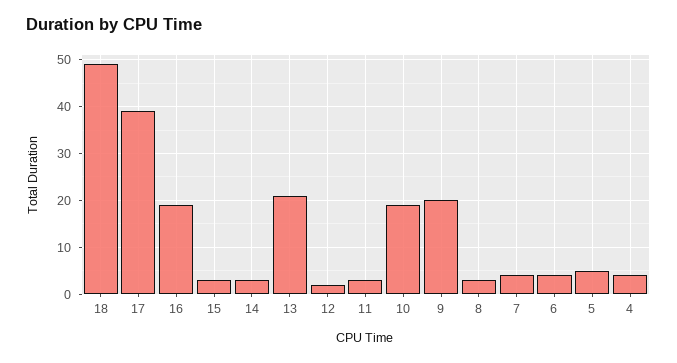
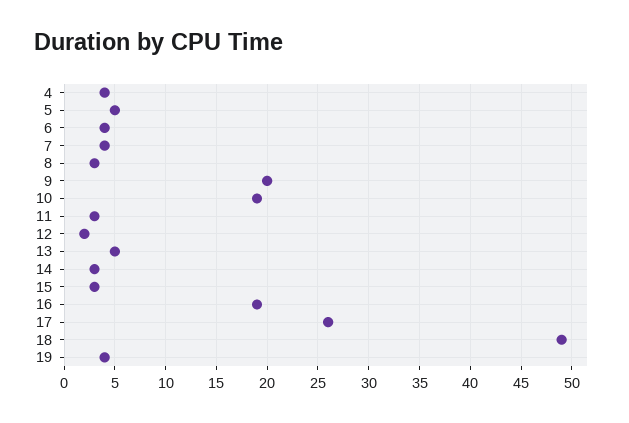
17: 40 -> 26
13: 20 -> 5
19: none -> 4

